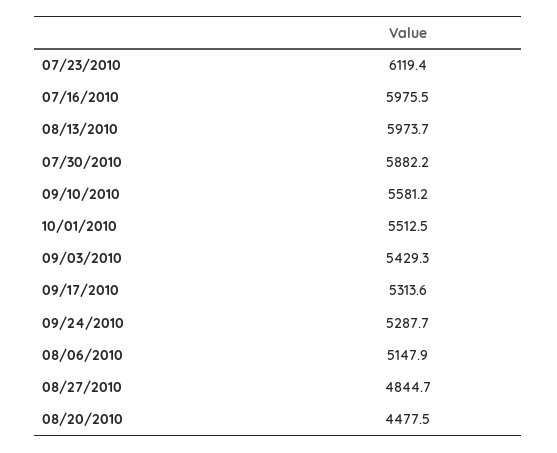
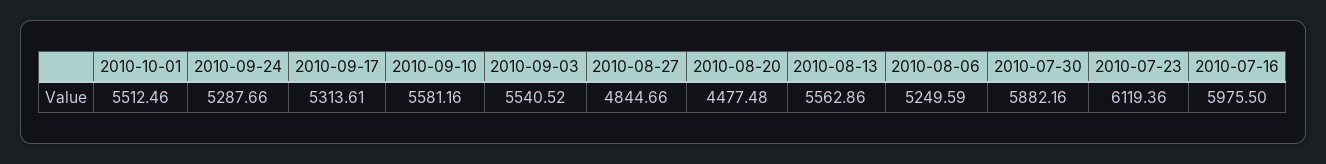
08/13/2010: 5973.7 -> 5562.86
09/03/2010: 5429.3 -> 5540.52
08/06/2010: 5147.9 -> 5249.59

